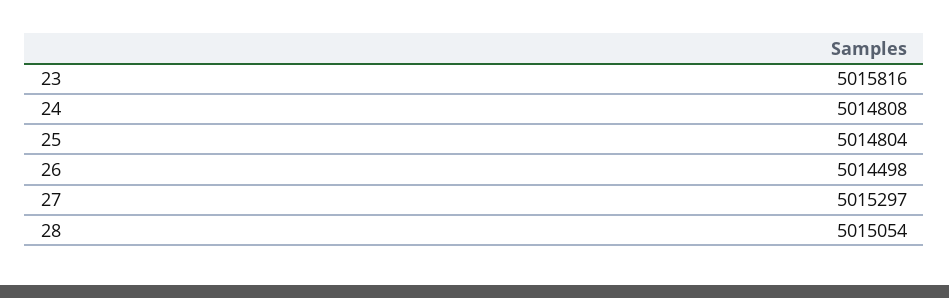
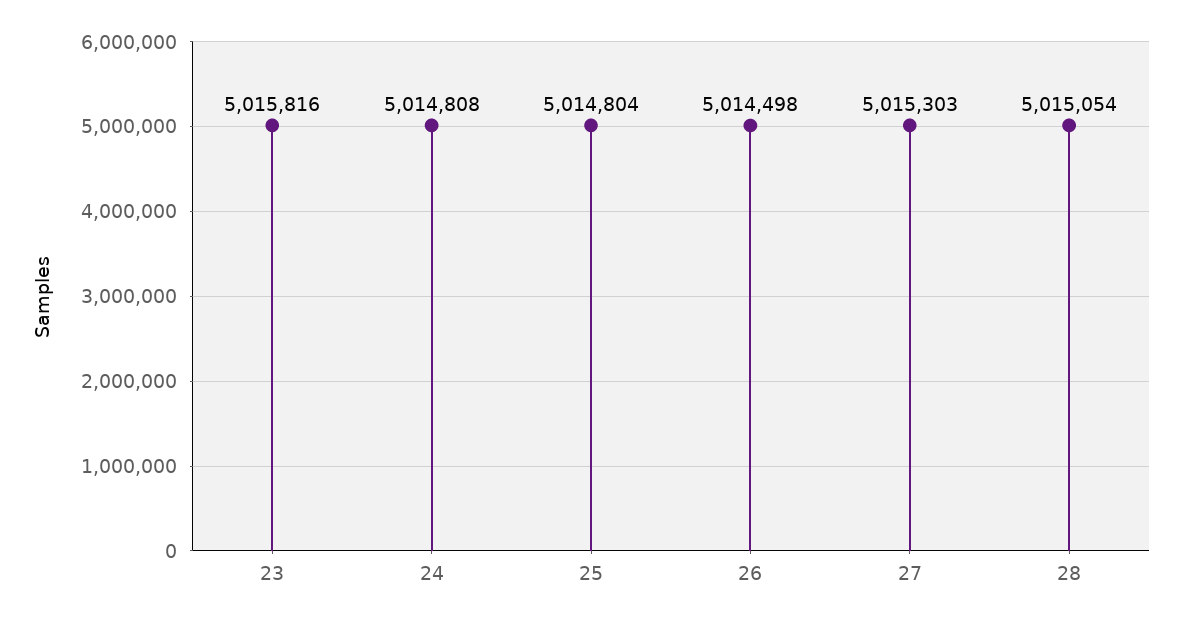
27: 5015297 -> 5015303

